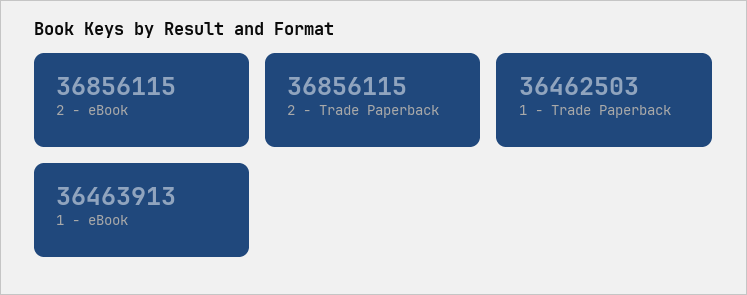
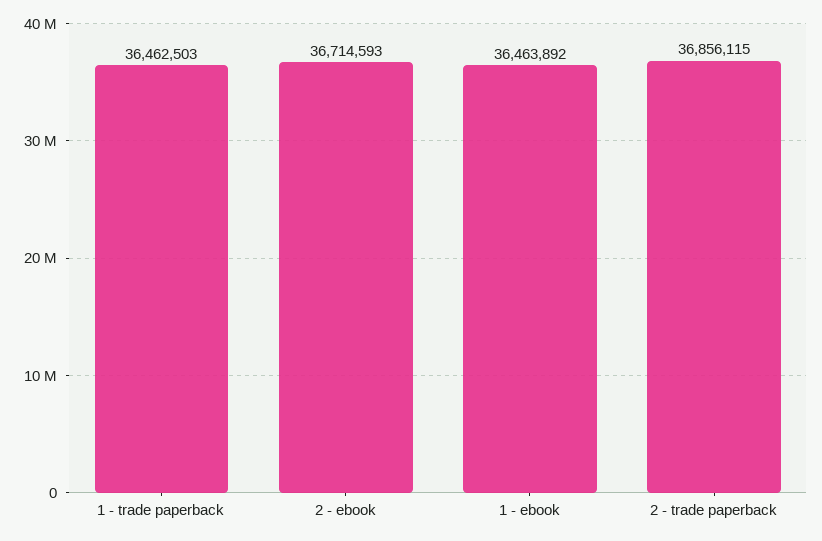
2 - eBook: 36856115 -> 36714593
1 - eBook: 36463913 -> 36463892

